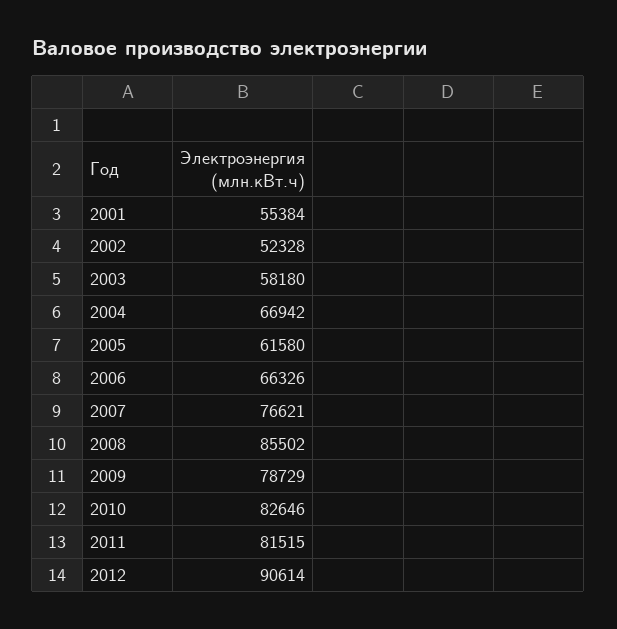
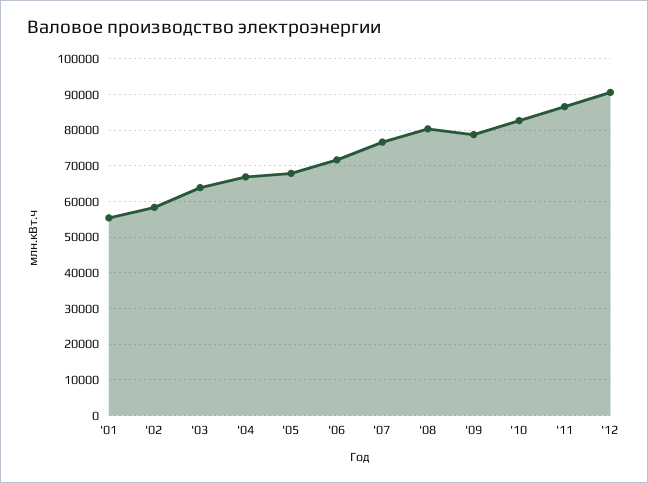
2002: 52328 -> 58000
2003: 58180 -> 64000
2005: 61580 -> 68000
2006: 66326 -> 72000
2008: 85502 -> 80000
2011: 81515 -> 86000

